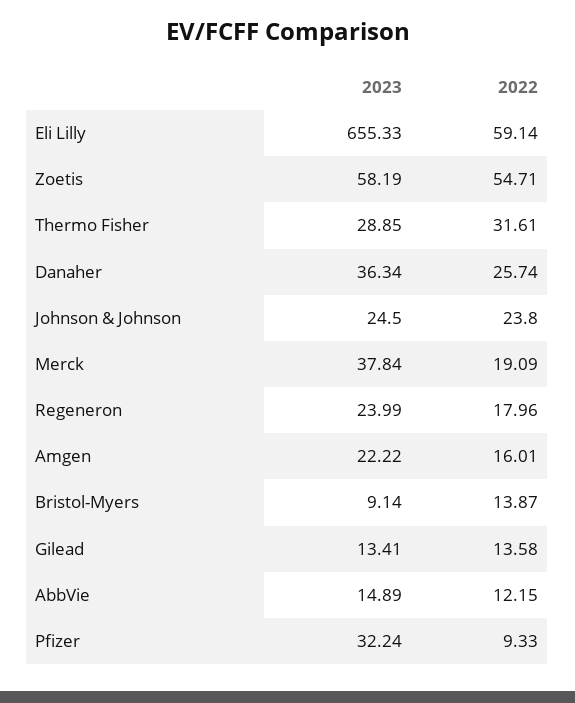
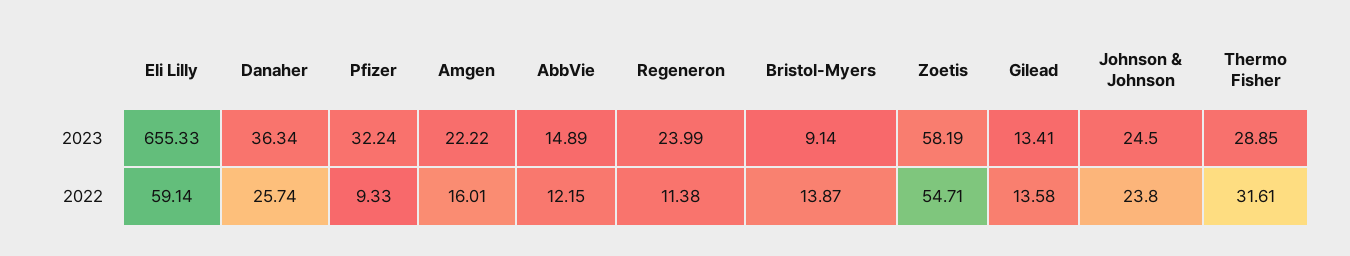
2023, Merck: 37.84 -> none
2022, Merck: 19.09 -> none
2022, Regeneron: 17.96 -> 11.38

